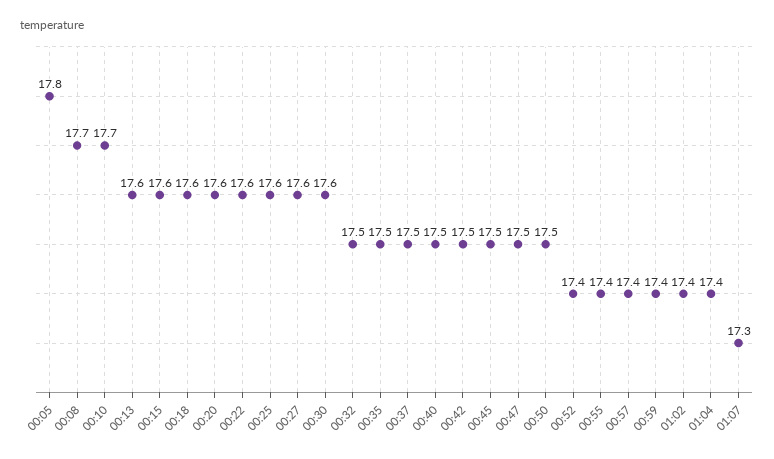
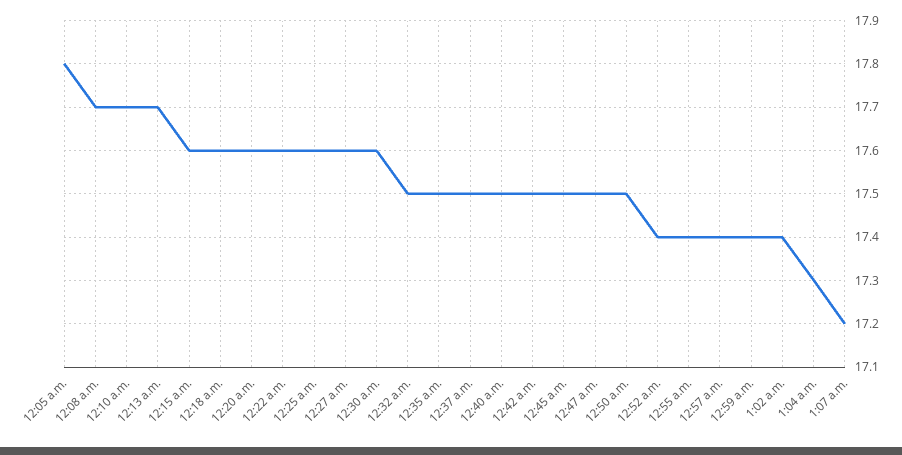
00:13: 17.6 -> 17.7
01:04: 17.4 -> 17.3
01:07: 17.3 -> 17.2

